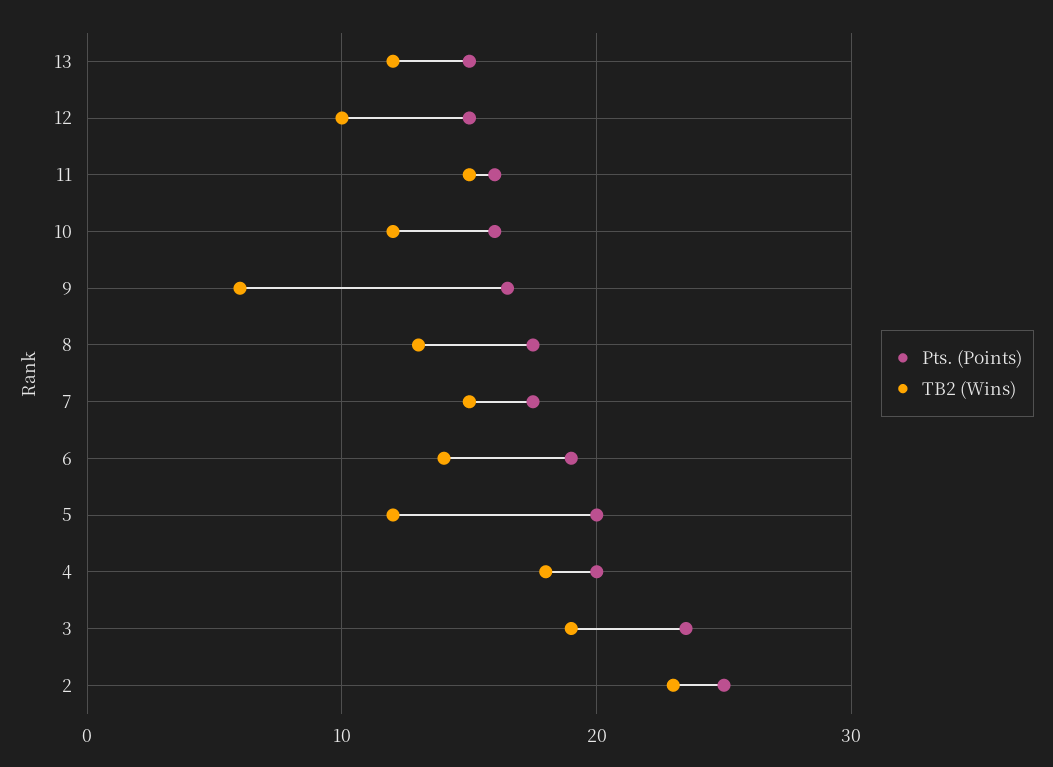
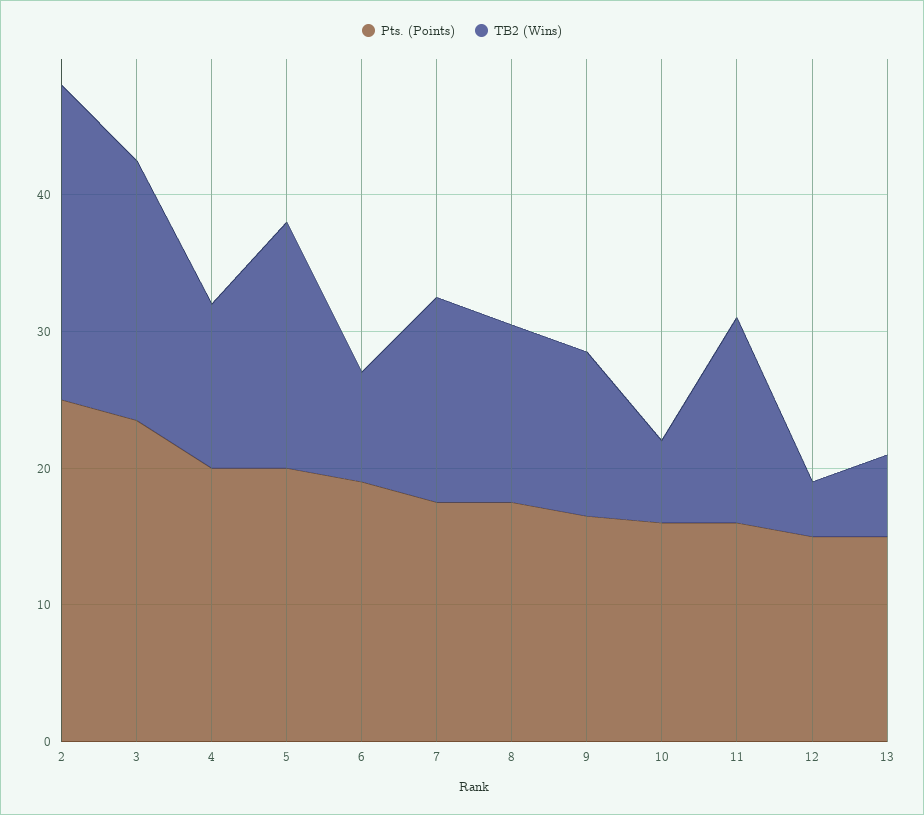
TB2 (Wins), 13: 12 -> 6
TB2 (Wins), 12: 10 -> 4
TB2 (Wins), 10: 12 -> 6
TB2 (Wins), 9: 6 -> 12
TB2 (Wins), 6: 14 -> 8
TB2 (Wins), 5: 12 -> 18
TB2 (Wins), 4: 18 -> 12

